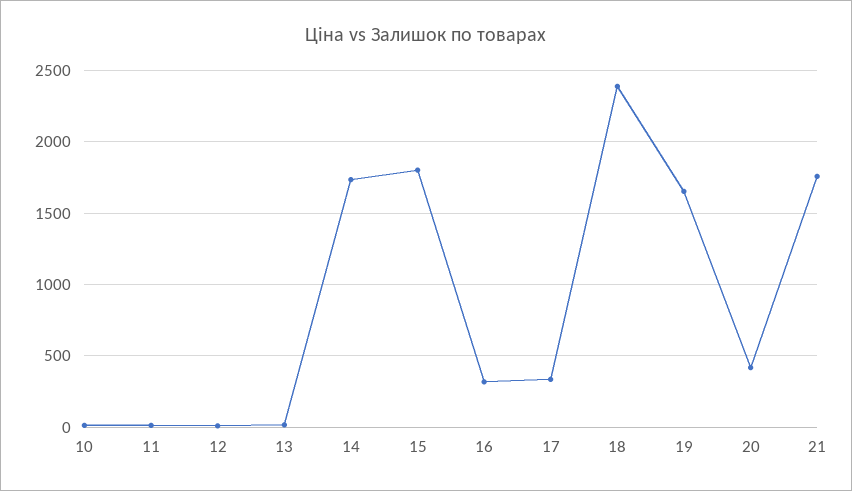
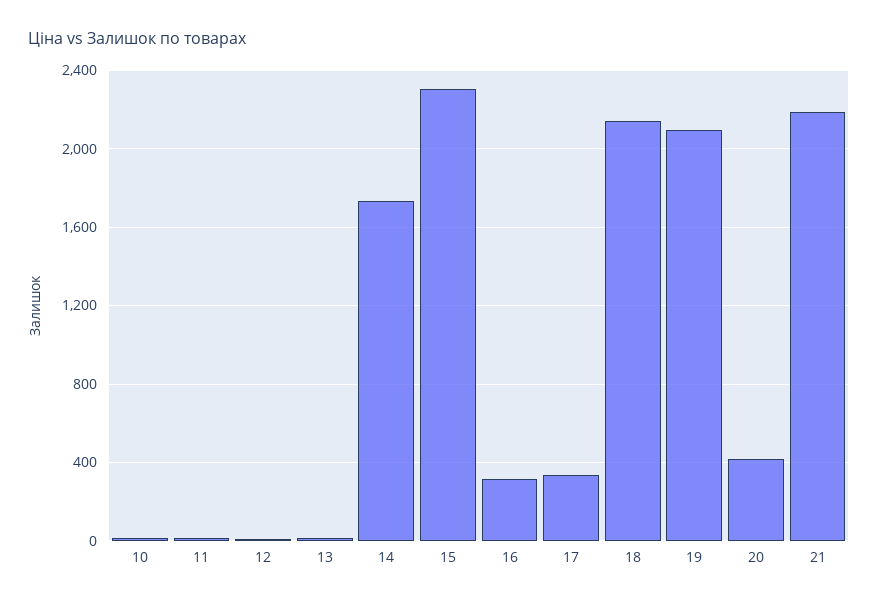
15: 1800 -> 2300
18: 2400 -> 2150
19: 1650 -> 2100
21: 1750 -> 2200

